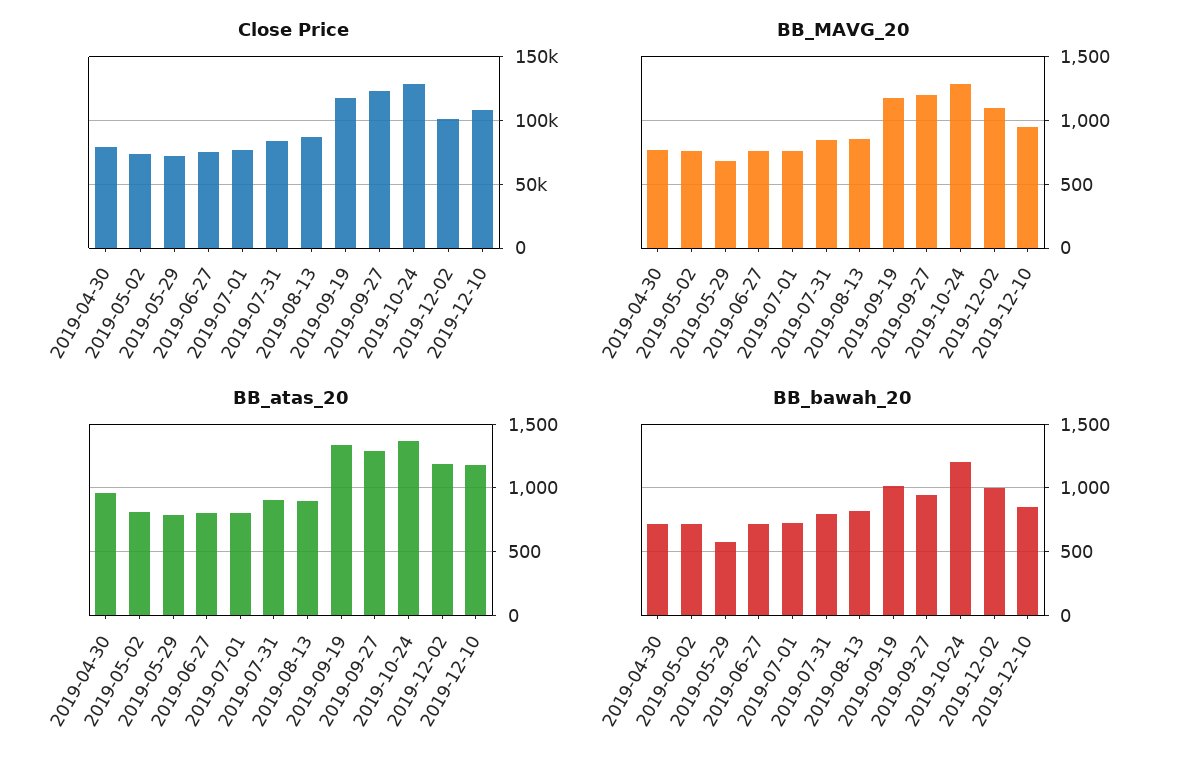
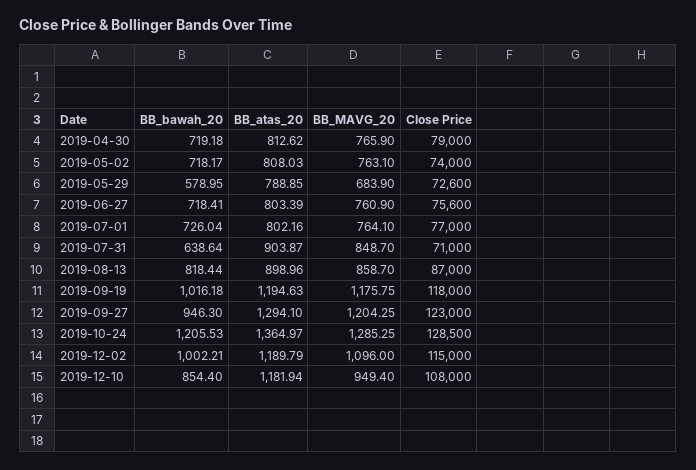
Close Price, 2019-07-31: 85000 -> 71000
Close Price, 2019-12-02: 100000 -> 115000
BB_atas_20, 2019-04-30: 950 -> 812.62
BB_atas_20, 2019-09-19: 1350 -> 1194.63
BB_bawah_20, 2019-07-31: 800 -> 638.64

